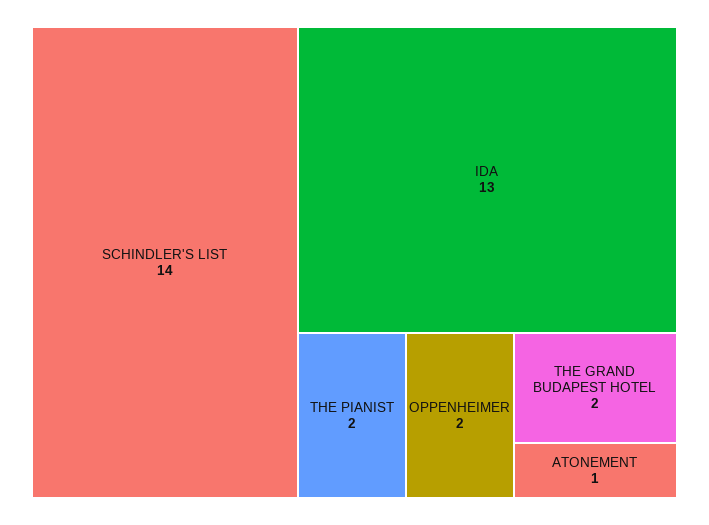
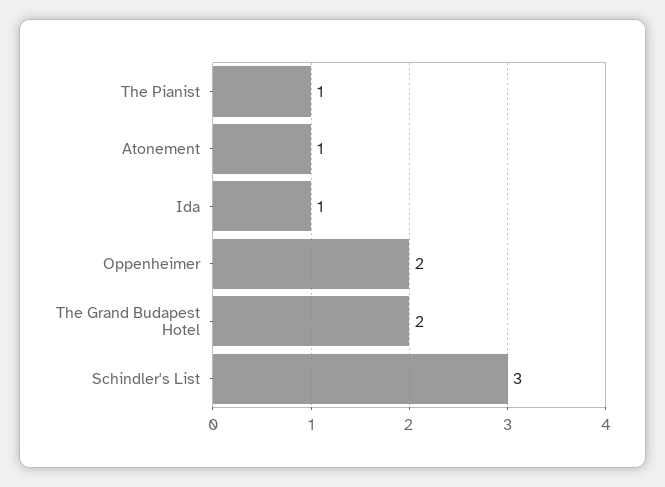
SCHINDLER'S LIST: 14 -> 3
IDA: 13 -> 1
THE PIANIST: 2 -> 1

